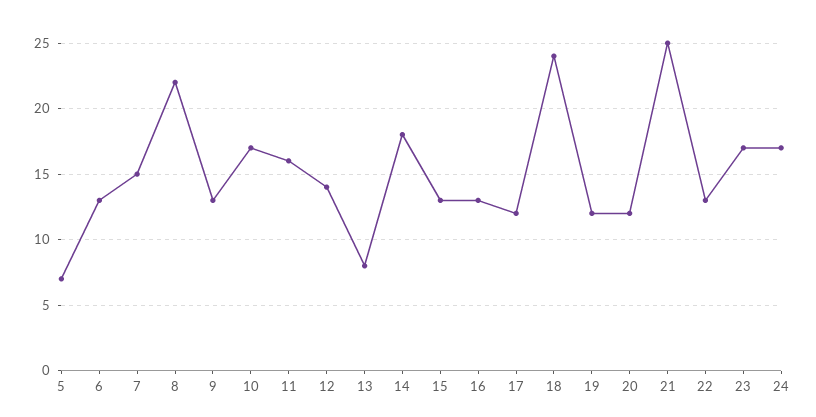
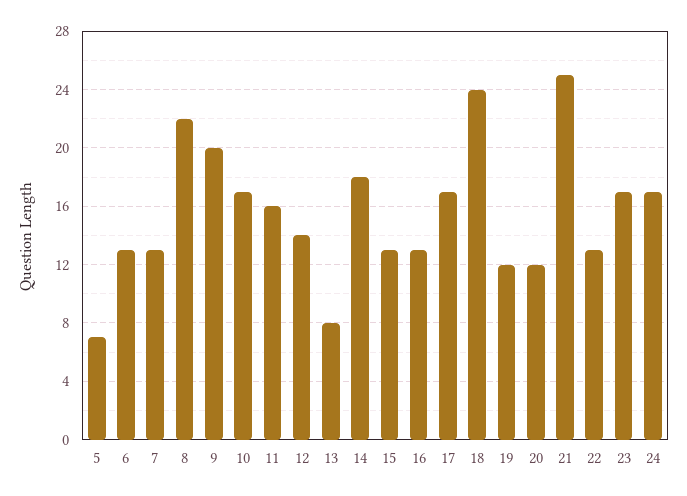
7: 15 -> 13
9: 13 -> 20
17: 12 -> 17

